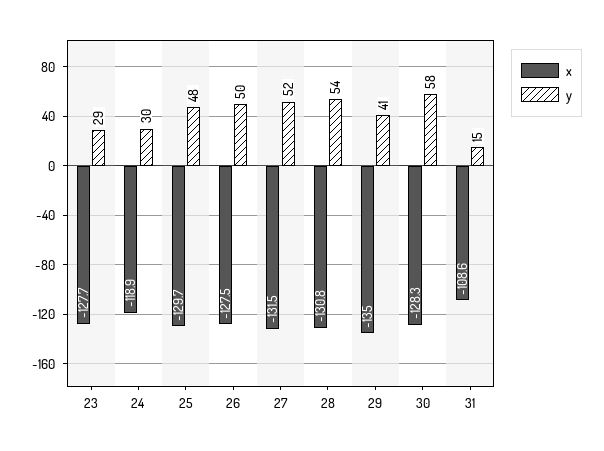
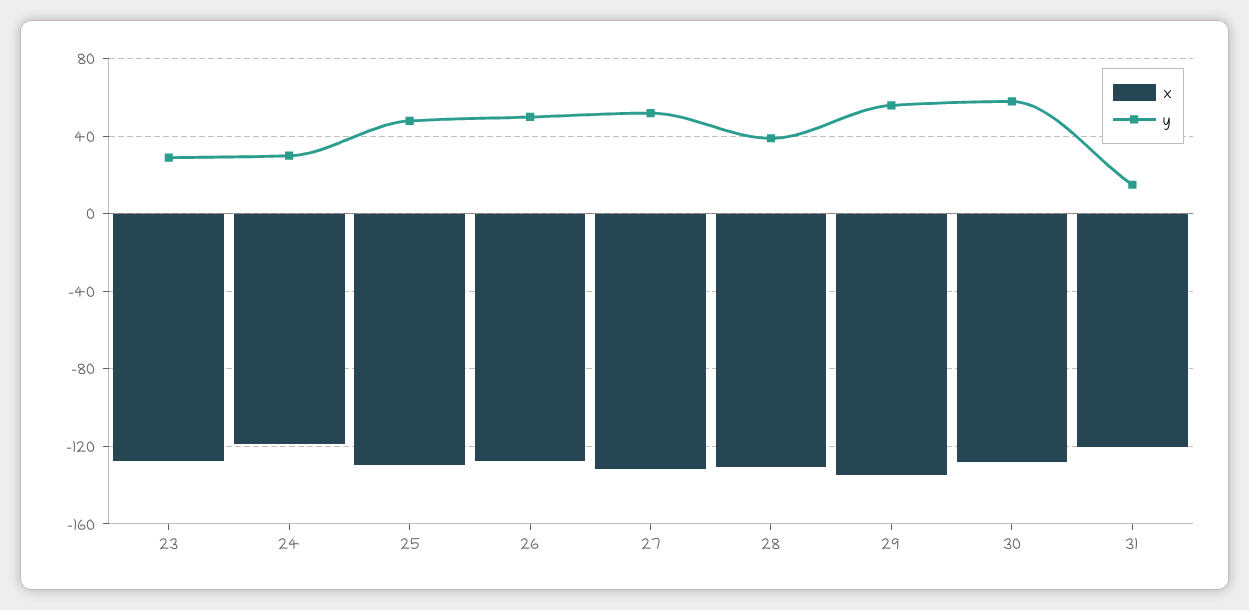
y, 28: 54 -> 40
y, 29: 41 -> 55
x, 31: -108.6 -> -120

